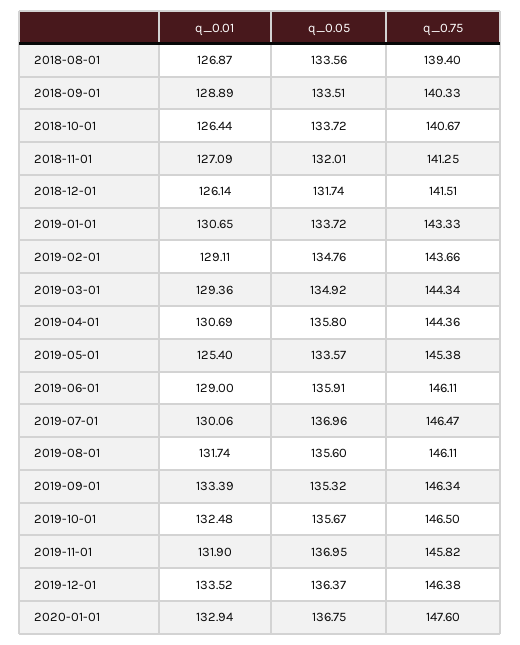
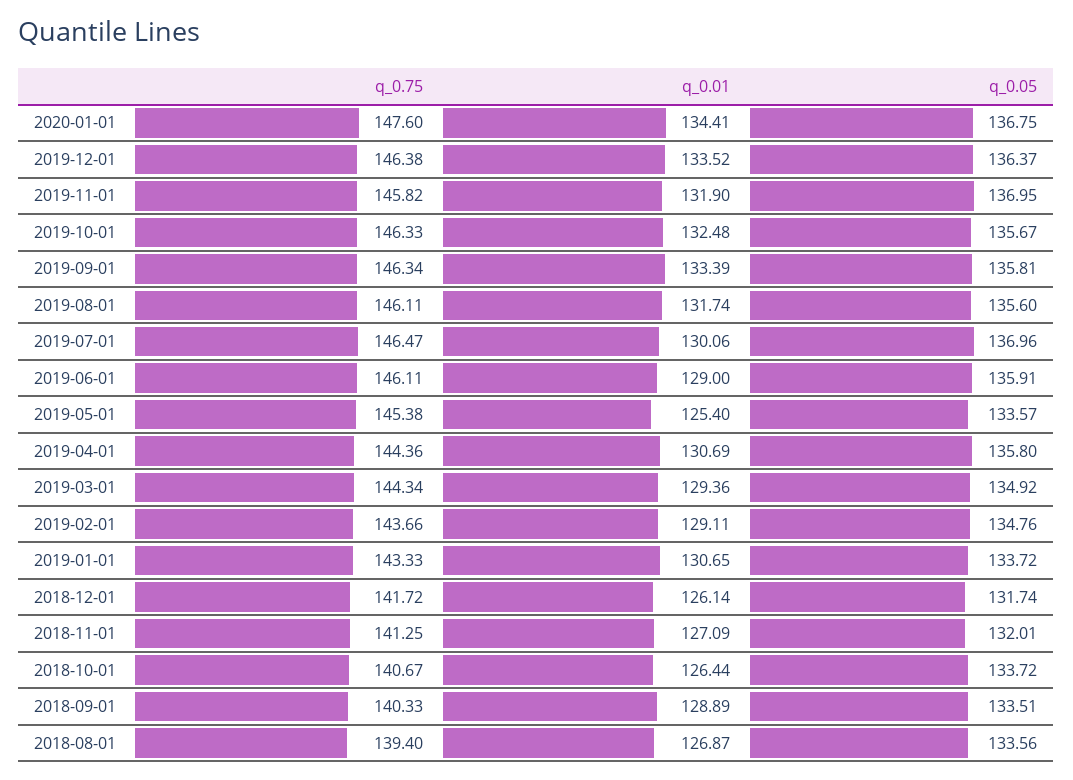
q_0.75, 2018-12-01: 141.51 -> 141.72
q_0.05, 2019-09-01: 135.32 -> 135.81
q_0.75, 2019-10-01: 146.5 -> 146.33
q_0.01, 2020-01-01: 132.94 -> 134.41

